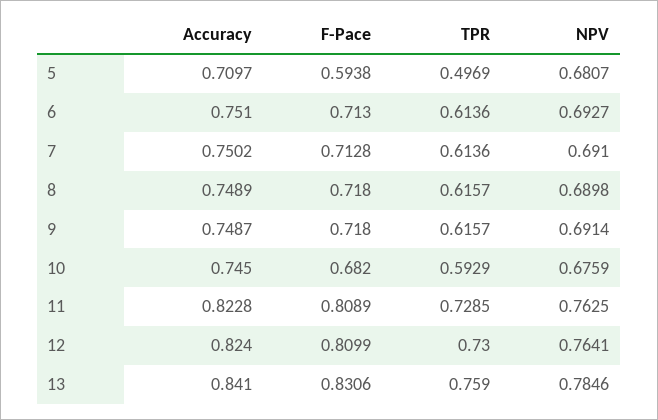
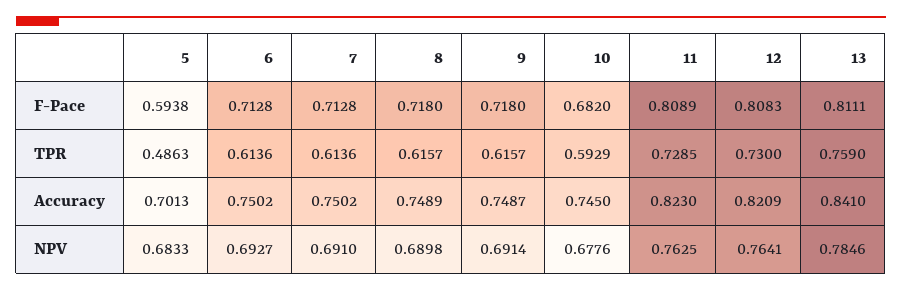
Accuracy, 5: 0.7097 -> 0.7013
TPR, 5: 0.4969 -> 0.4863
NPV, 5: 0.6807 -> 0.6833
Accuracy, 6: 0.751 -> 0.7502
F-Pace, 6: 0.713 -> 0.7128
NPV, 10: 0.6759 -> 0.6776
Accuracy, 11: 0.8228 -> 0.823
Accuracy, 12: 0.824 -> 0.8209
F-Pace, 12: 0.8099 -> 0.8083
F-Pace, 13: 0.8306 -> 0.8111

